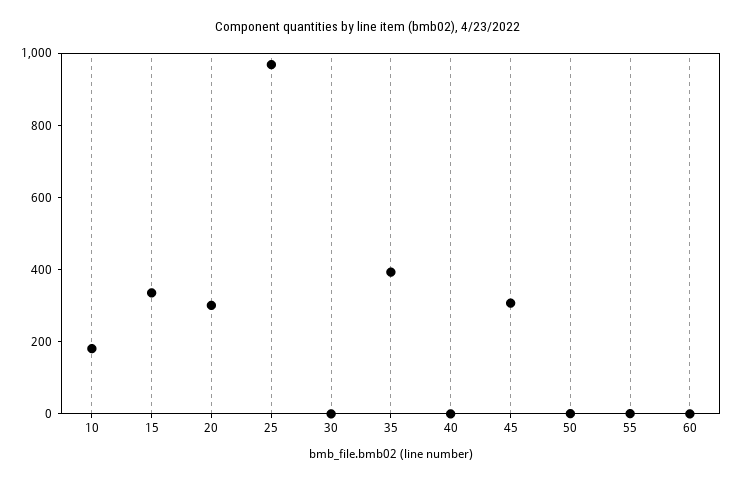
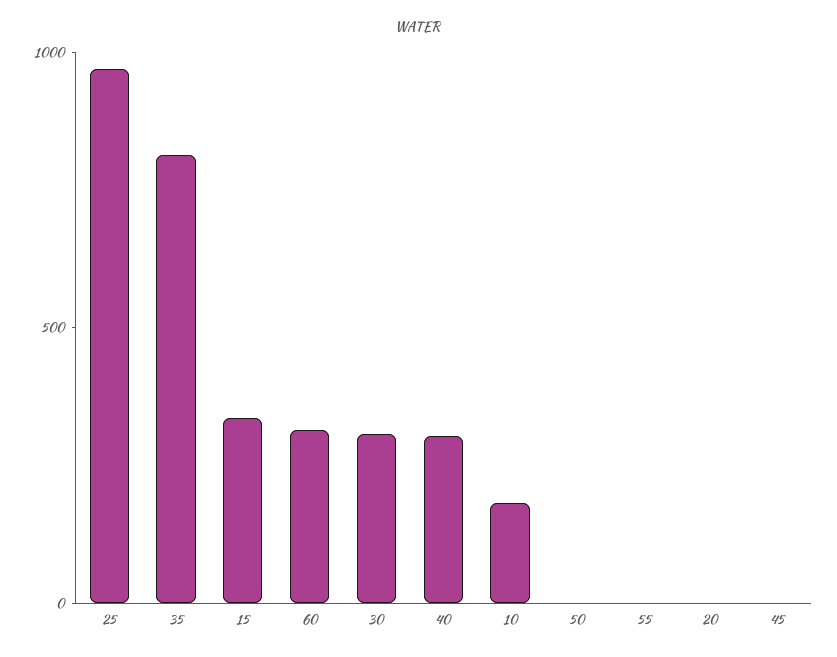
20: 300 -> 0
30: 0 -> 300
35: 400 -> 800
40: 0 -> 300
45: 300 -> 0
60: 0 -> 300

